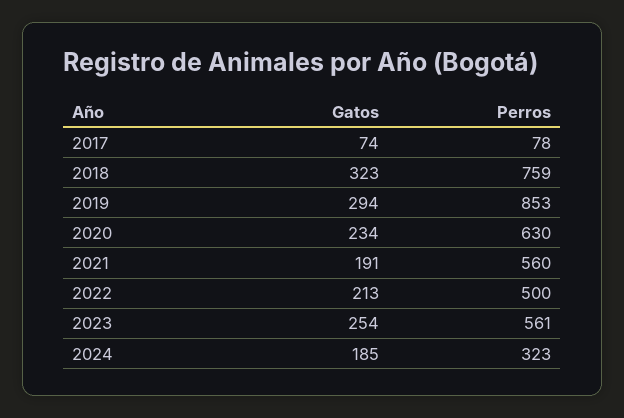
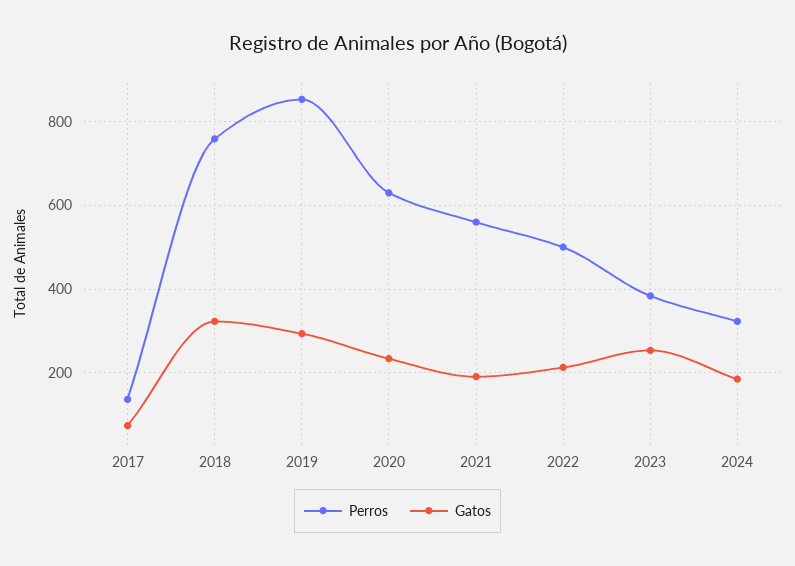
Perros, 2017: 78 -> 140
Perros, 2023: 561 -> 380

